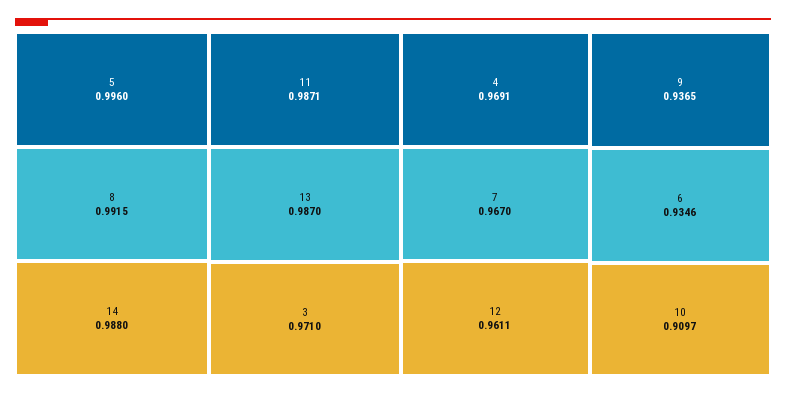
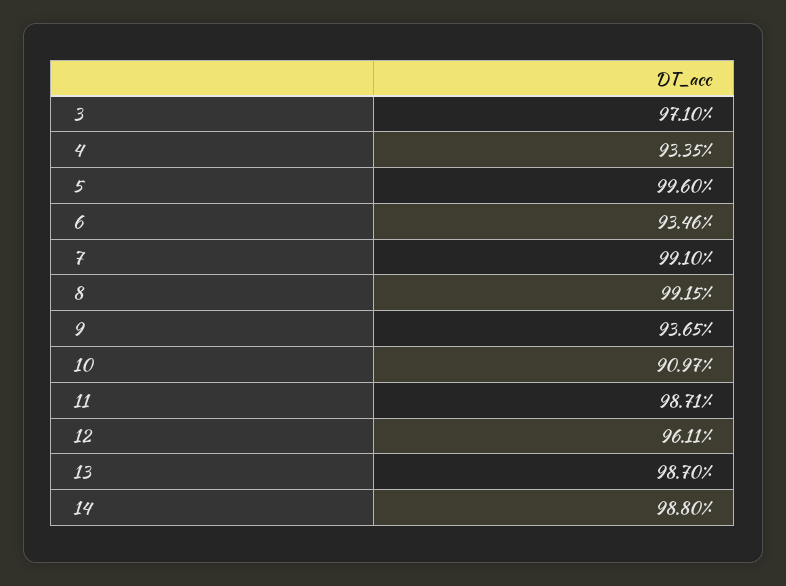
4: 0.9691 -> 0.9335
7: 0.967 -> 0.991

